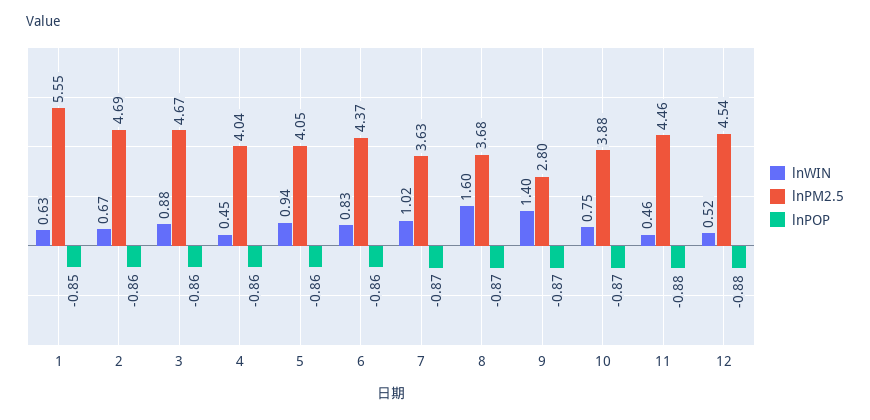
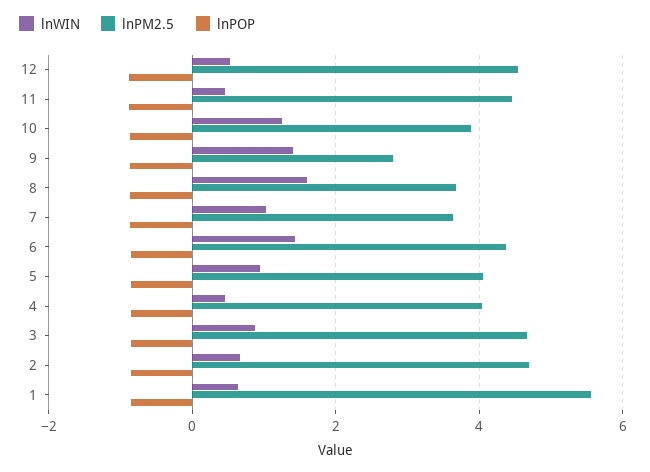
lnWIN, 6: 0.83 -> 1.4
lnWIN, 10: 0.75 -> 1.2

